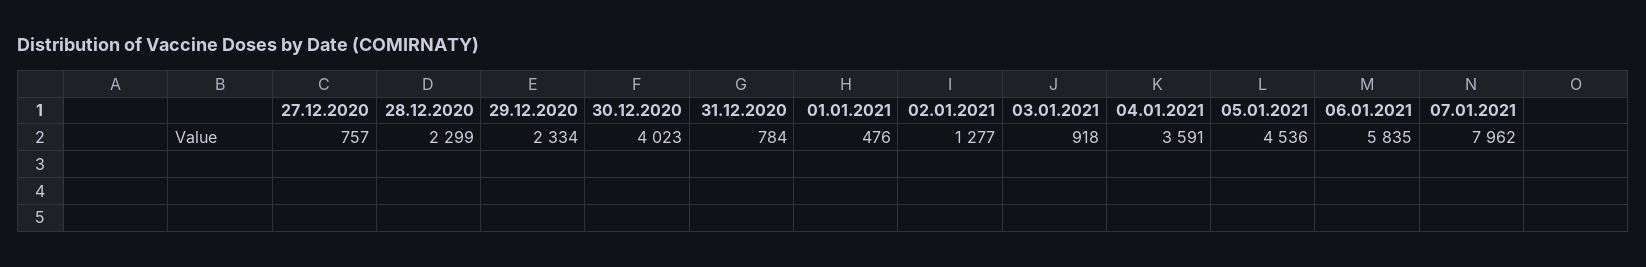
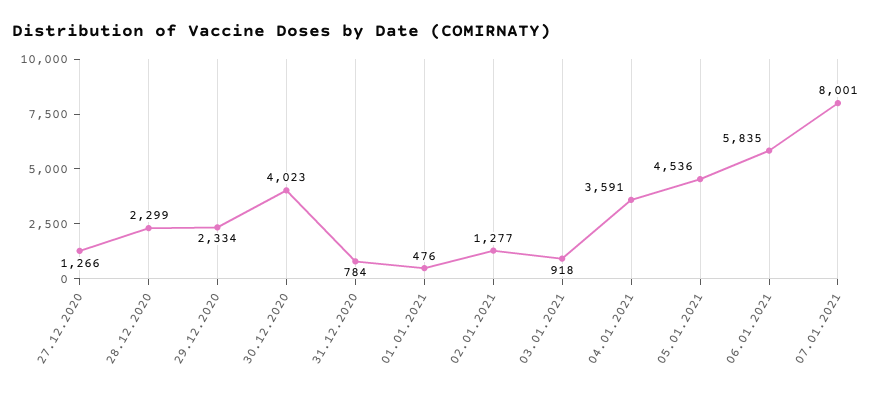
27.12.2020: 757 -> 1266
07.01.2021: 7962 -> 8001

